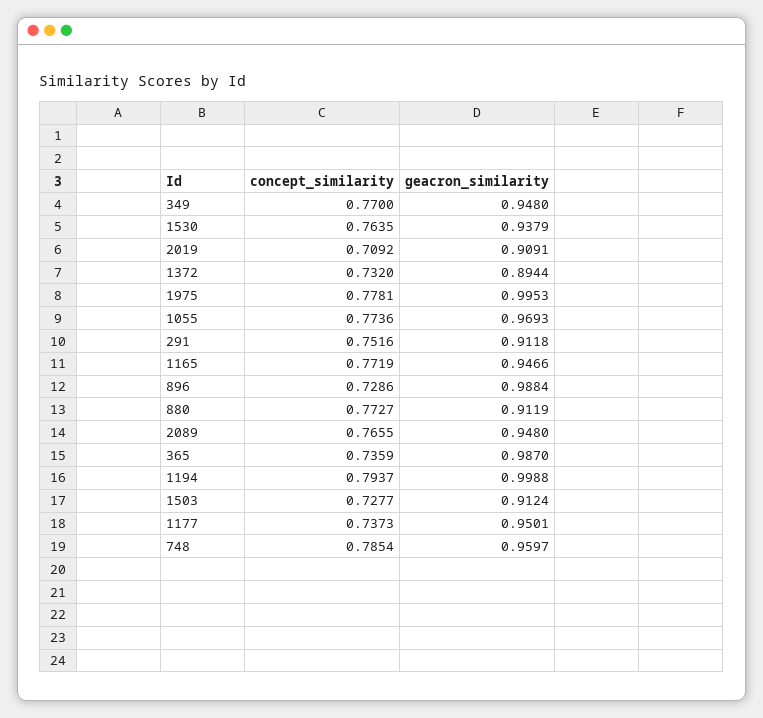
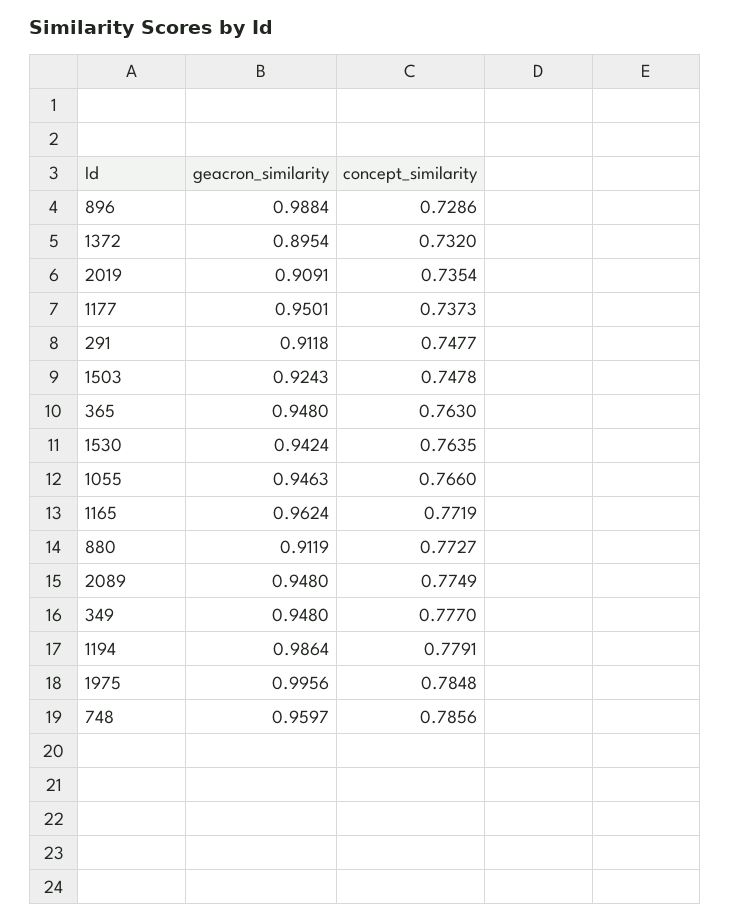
concept_similarity, 349: 0.77 -> 0.777
geacron_similarity, 1530: 0.9379 -> 0.9424
concept_similarity, 2019: 0.7092 -> 0.7354
geacron_similarity, 1372: 0.8944 -> 0.8954
concept_similarity, 1975: 0.7781 -> 0.7848
geacron_similarity, 1975: 0.9953 -> 0.9956
concept_similarity, 1055: 0.7736 -> 0.766
geacron_similarity, 1055: 0.9693 -> 0.9463
concept_similarity, 291: 0.7516 -> 0.7477
geacron_similarity, 1165: 0.9466 -> 0.9624
concept_similarity, 2089: 0.7655 -> 0.7749
concept_similarity, 365: 0.7359 -> 0.763
geacron_similarity, 365: 0.987 -> 0.948
concept_similarity, 1194: 0.7937 -> 0.7791
geacron_similarity, 1194: 0.9988 -> 0.9864
concept_similarity, 1503: 0.7277 -> 0.7478
geacron_similarity, 1503: 0.9124 -> 0.9243
concept_similarity, 748: 0.7854 -> 0.7856

